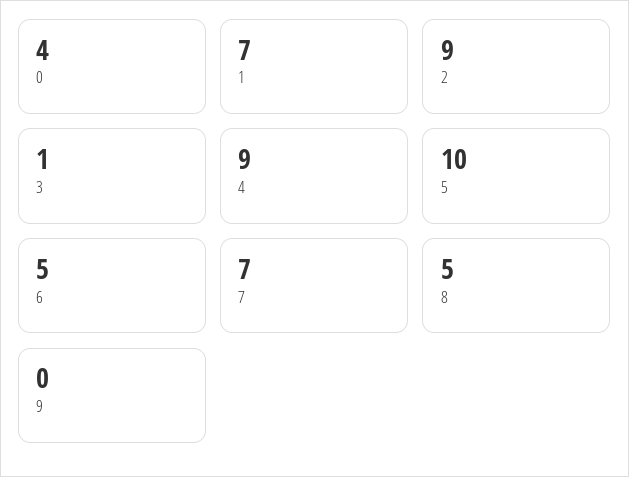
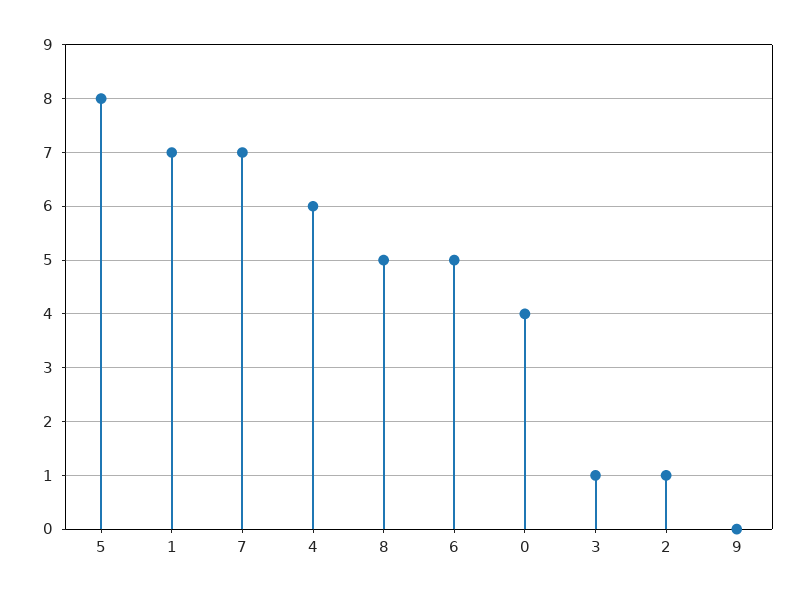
2: 9 -> 1
4: 9 -> 6
5: 10 -> 8

